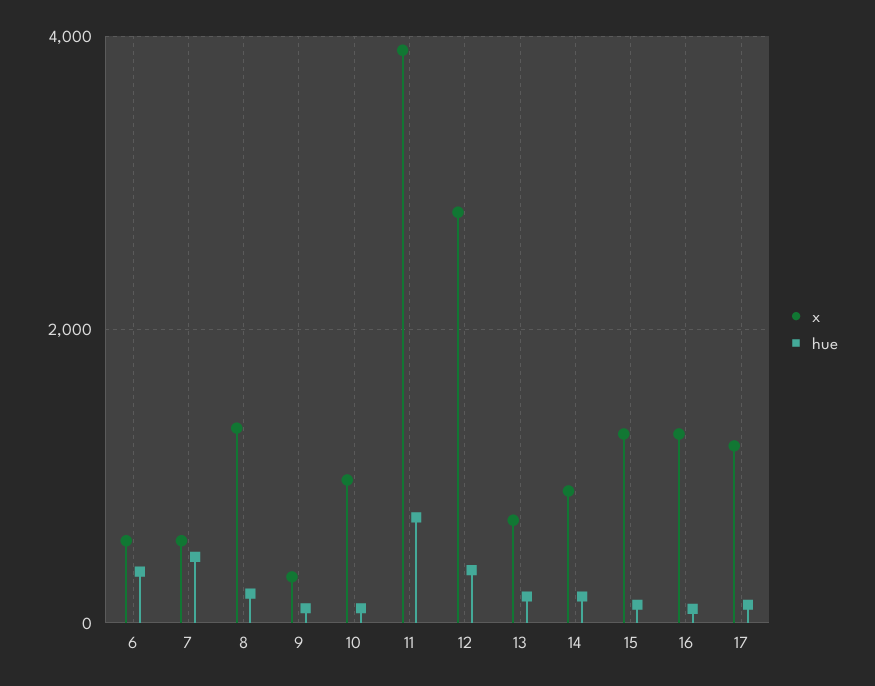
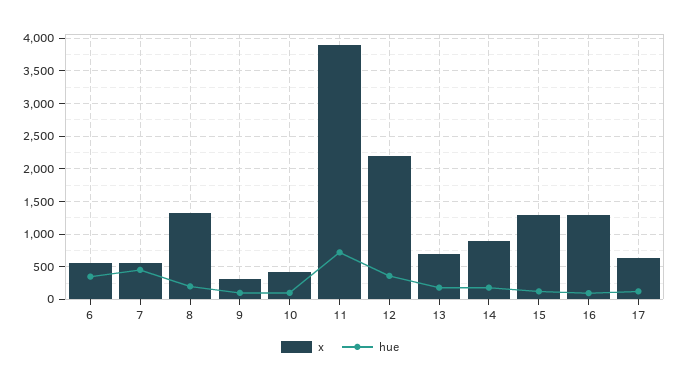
x, 10: 1000 -> 400
x, 12: 2800 -> 2200
x, 17: 1200 -> 600

